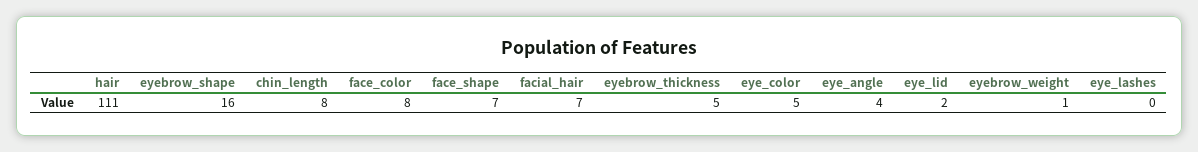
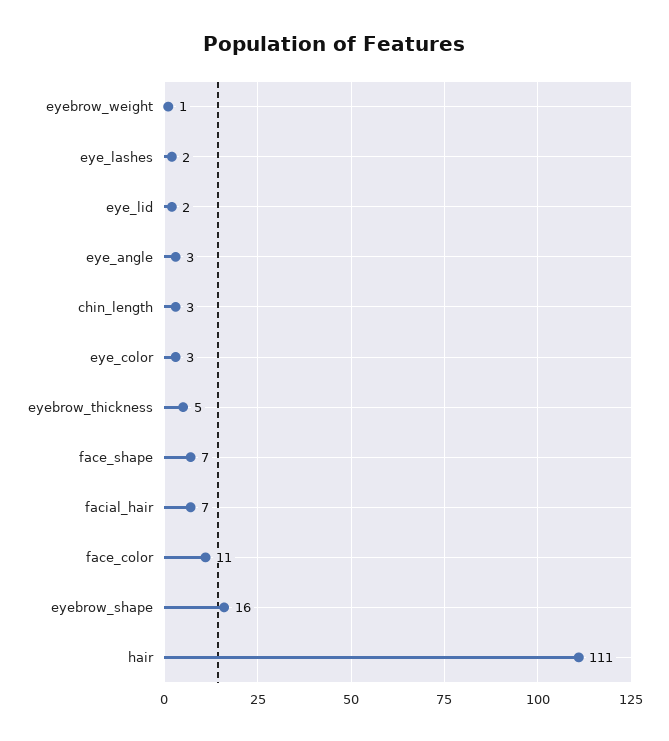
chin_length: 8 -> 3
face_color: 8 -> 11
eye_color: 5 -> 3
eye_angle: 4 -> 3
eye_lashes: 0 -> 2

